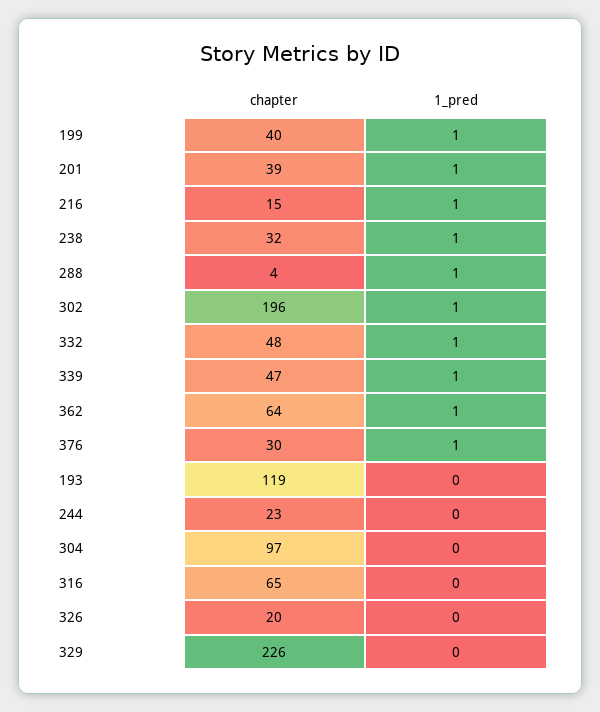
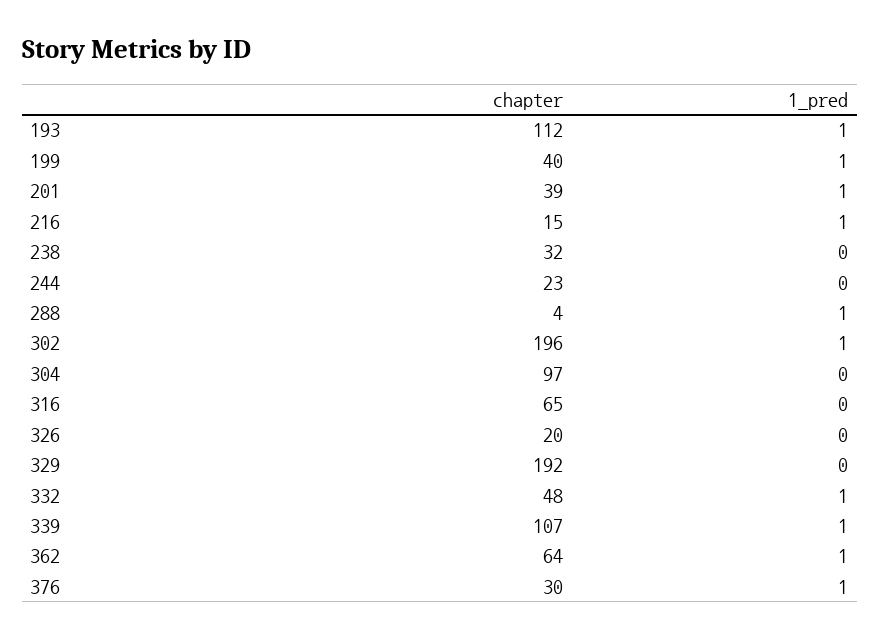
1_pred, 238: 1 -> 0
chapter, 339: 47 -> 107
chapter, 193: 119 -> 112
1_pred, 193: 0 -> 1
chapter, 329: 226 -> 192

